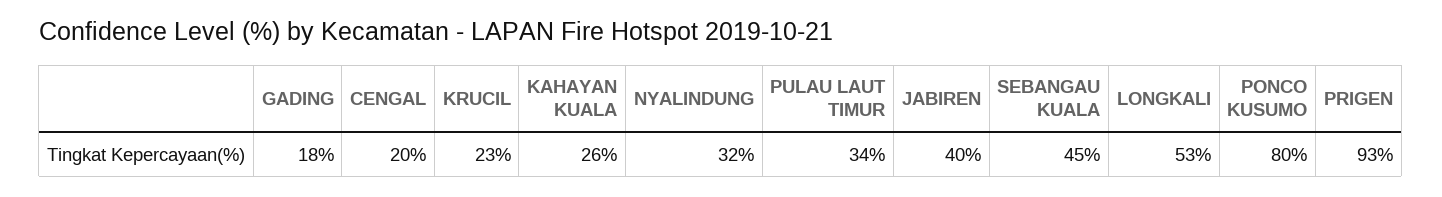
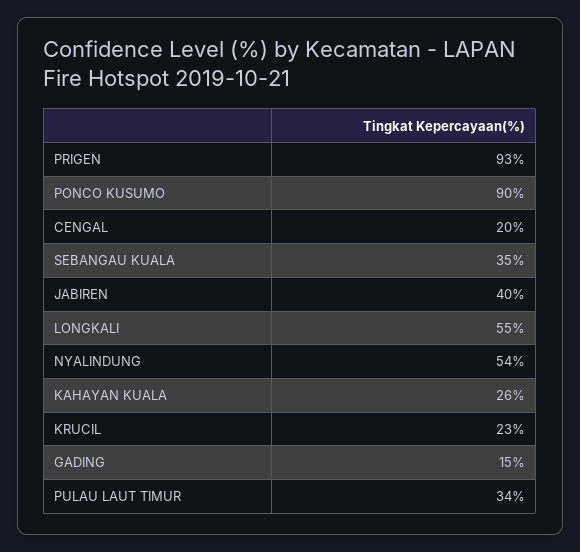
GADING: 18 -> 15
NYALINDUNG: 32 -> 54
SEBANGAU KUALA: 45 -> 35
LONGKALI: 53 -> 55
PONCO KUSUMO: 80 -> 90

